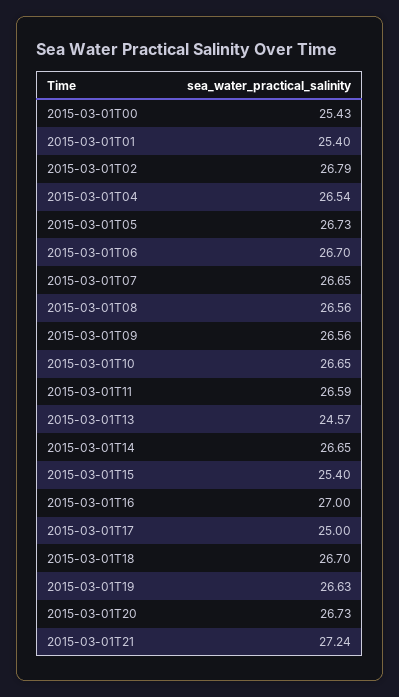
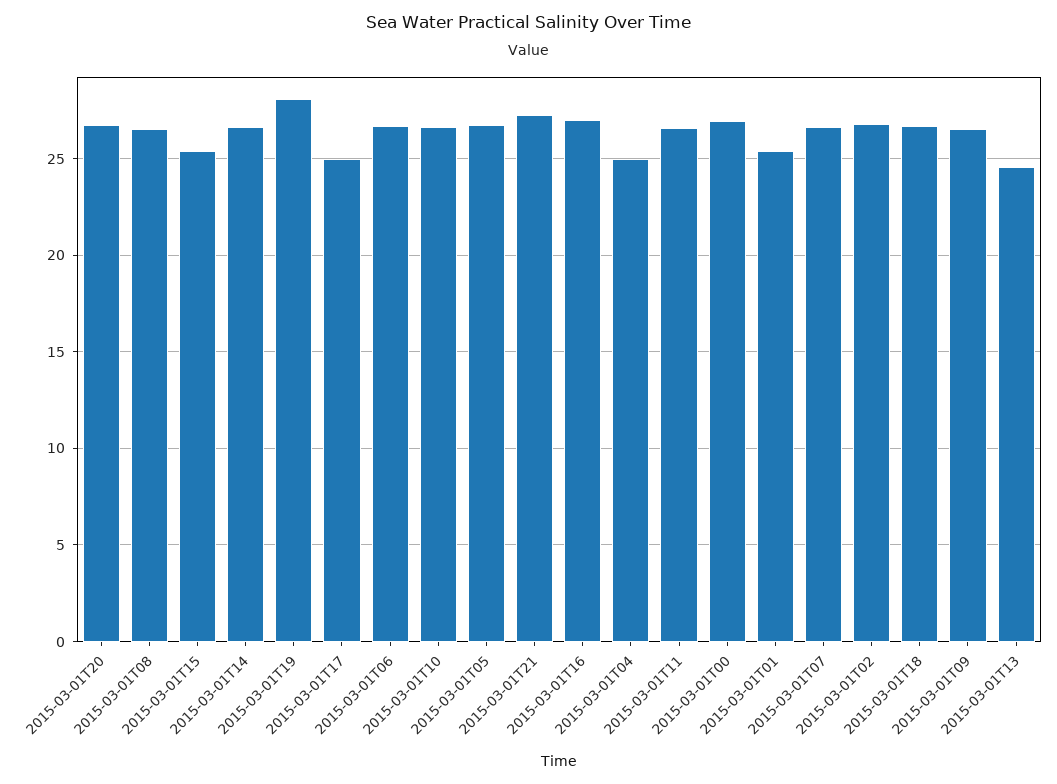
2015-03-01T00: 25.43 -> 27
2015-03-01T04: 26.54 -> 25
2015-03-01T19: 26.63 -> 28

